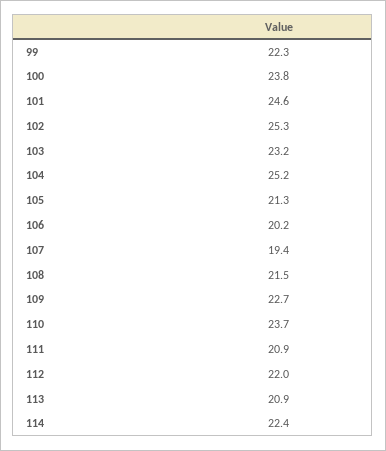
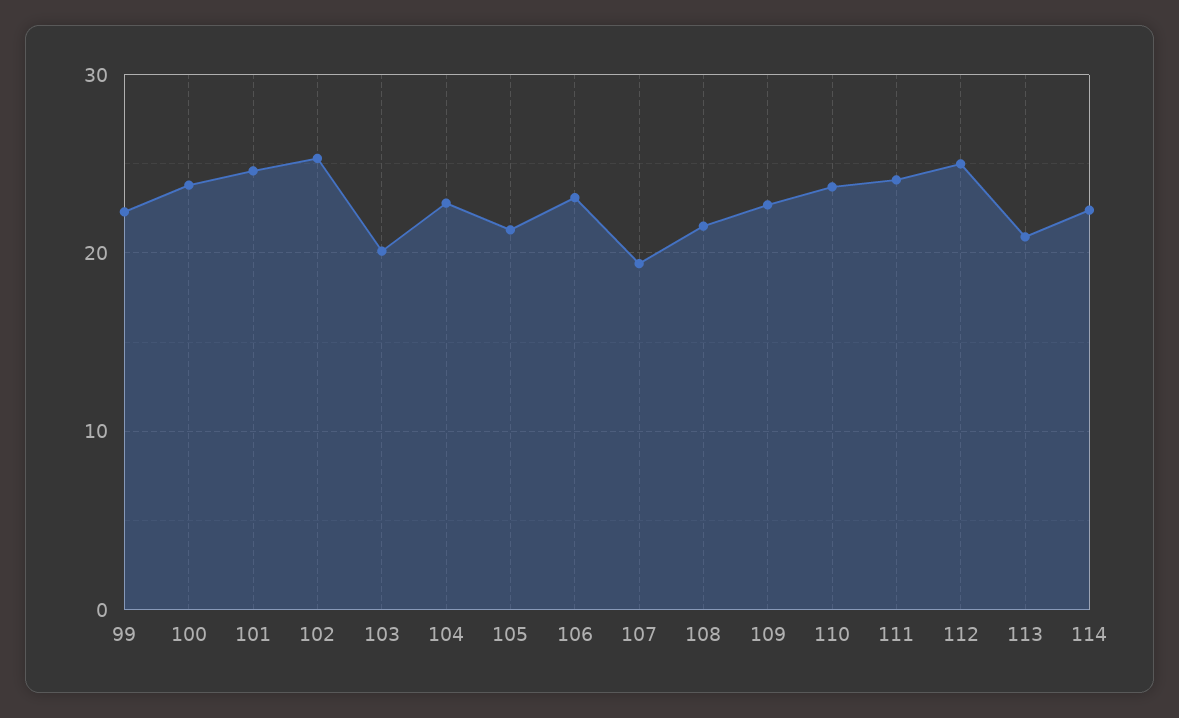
103: 23.2 -> 20
104: 25.2 -> 23
106: 20.2 -> 23
111: 20.9 -> 24
112: 22 -> 25

